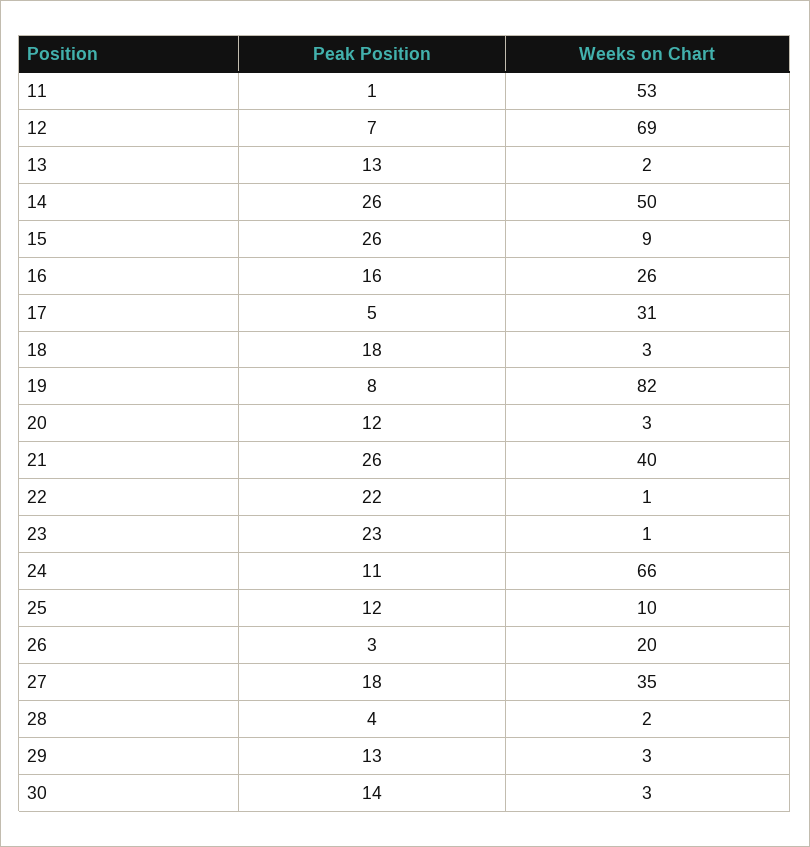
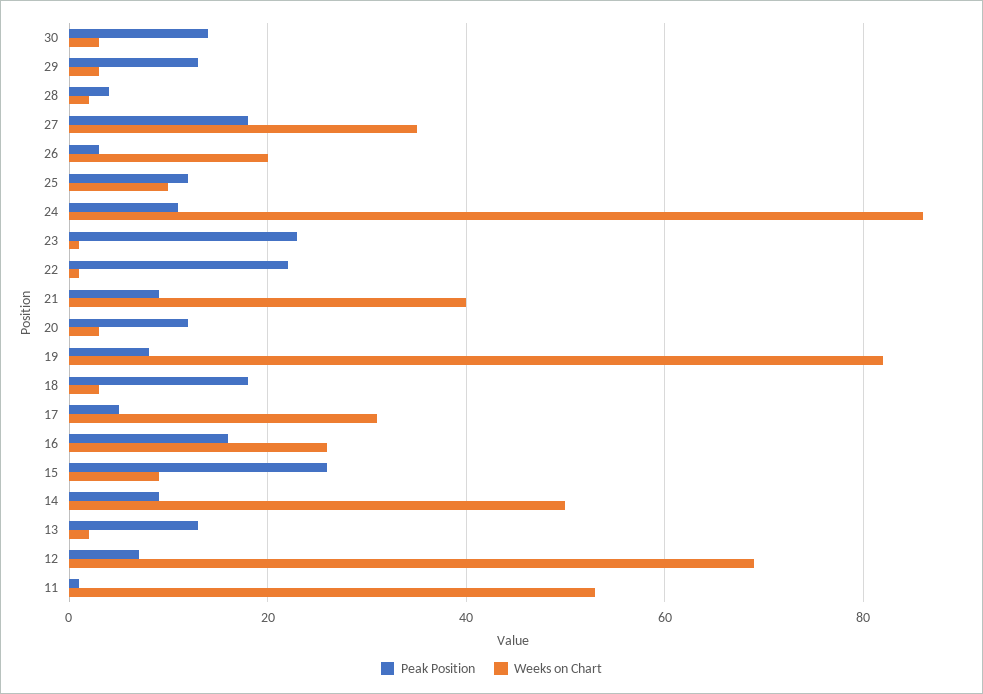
Peak Position, 14: 26 -> 10
Peak Position, 21: 26 -> 10
Weeks on Chart, 24: 66 -> 85

